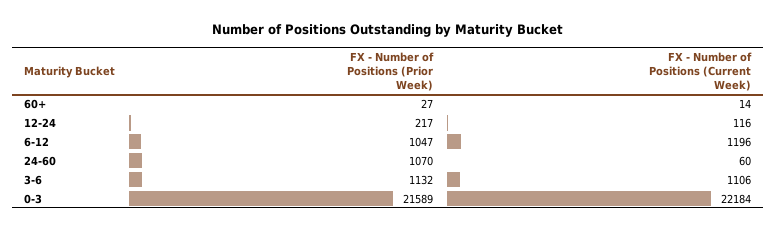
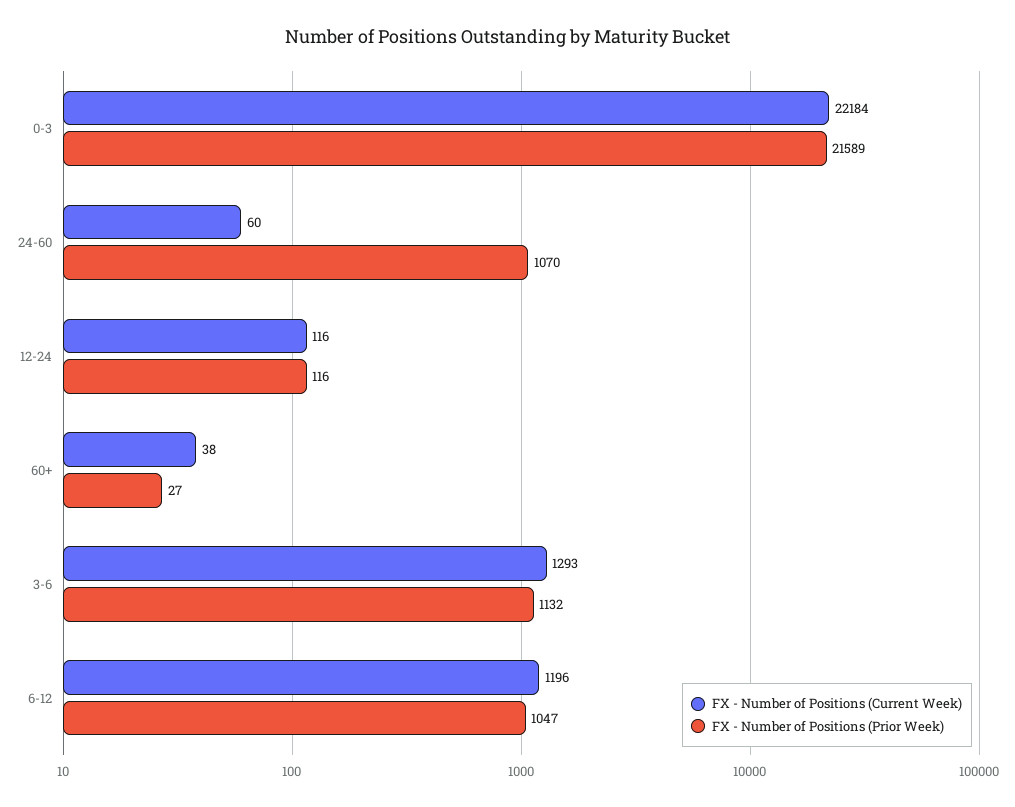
FX - Number of Positions (Current Week), 60+: 14 -> 38
FX - Number of Positions (Prior Week), 12-24: 217 -> 116
FX - Number of Positions (Current Week), 3-6: 1106 -> 1293

